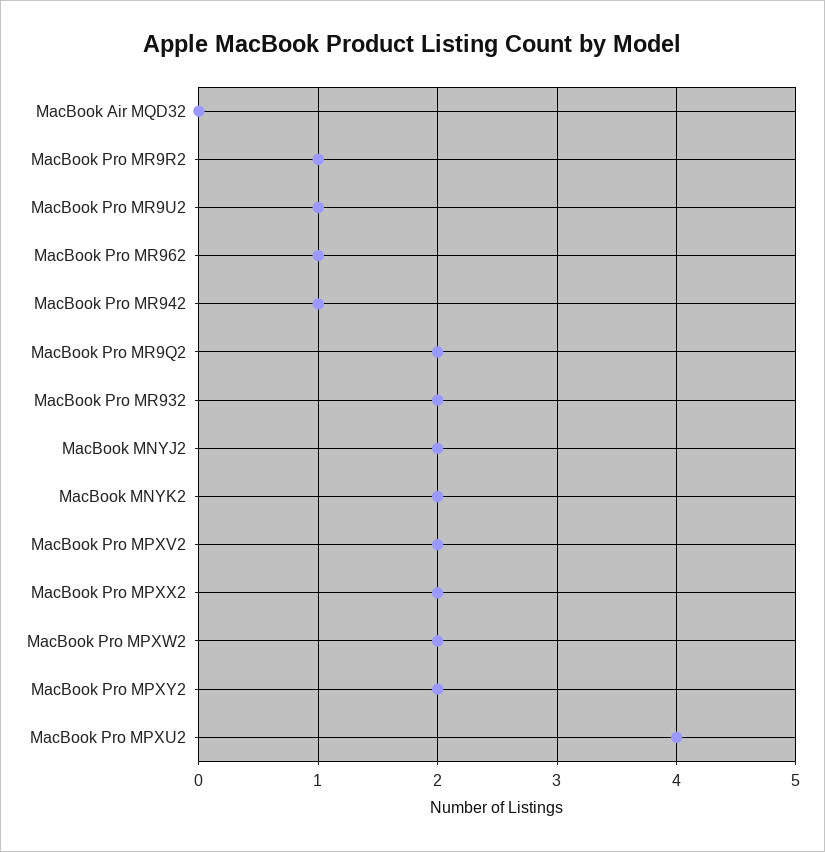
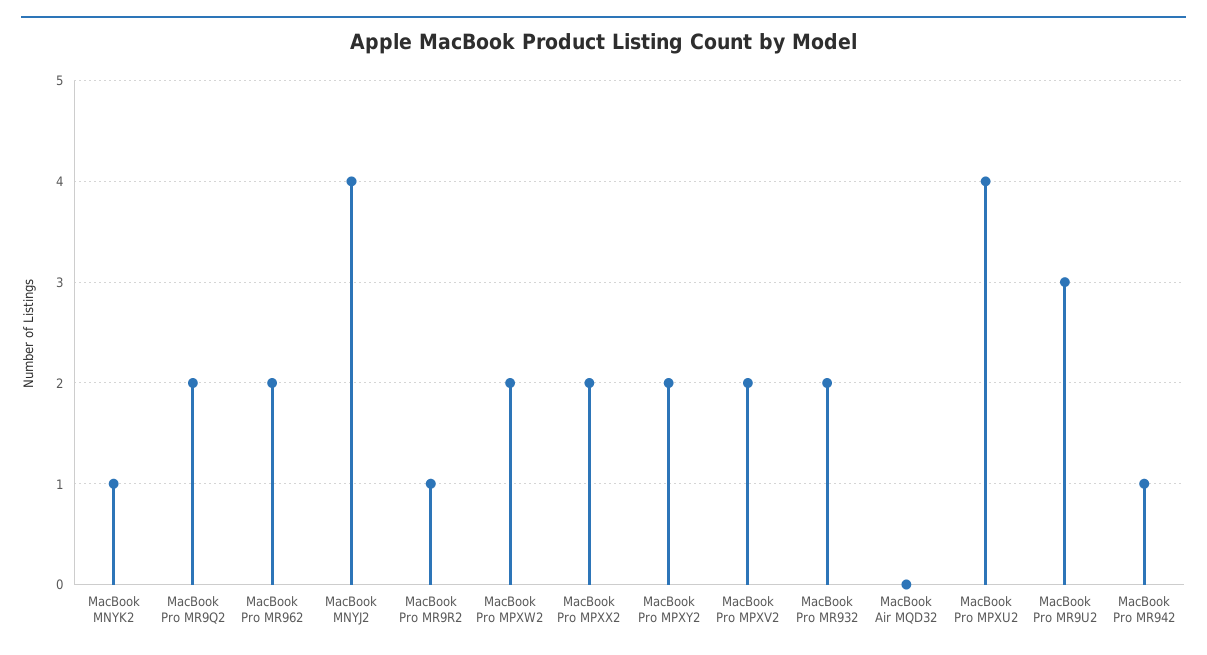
MacBook Pro MR9U2: 1 -> 3
MacBook Pro MR962: 1 -> 2
MacBook MNYJ2: 2 -> 4
MacBook MNYK2: 2 -> 1

